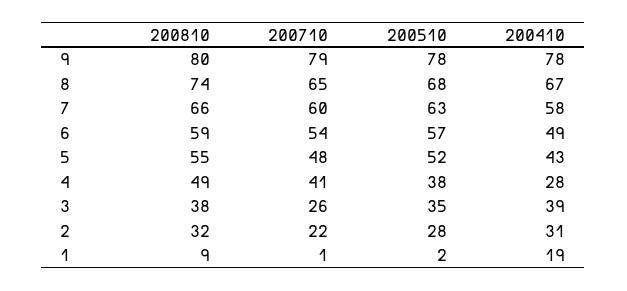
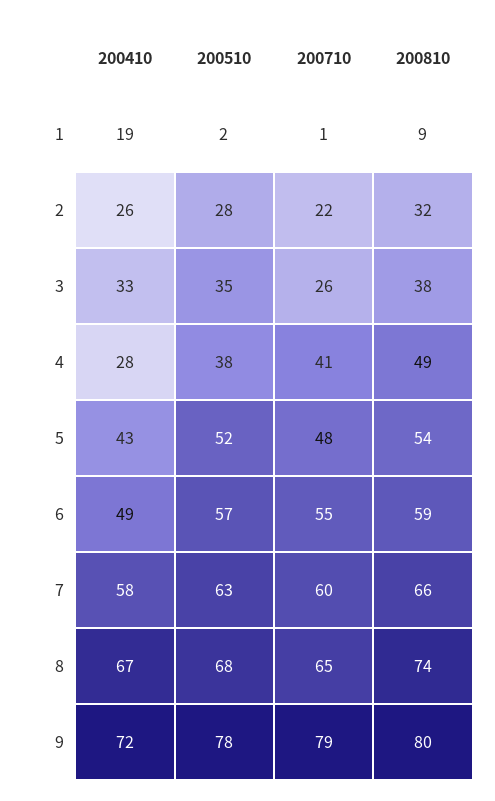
200410, 9: 78 -> 72
200710, 6: 54 -> 55
200810, 5: 55 -> 54
200410, 3: 39 -> 33
200410, 2: 31 -> 26

